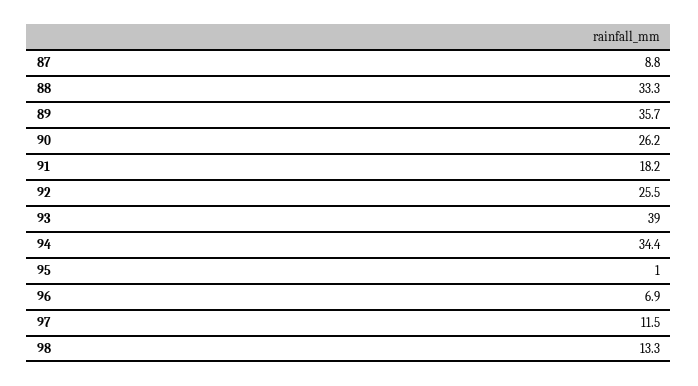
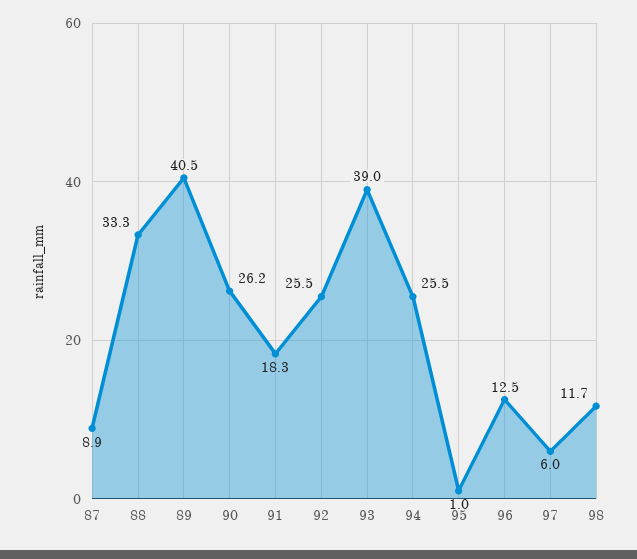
87: 8.8 -> 8.9
89: 35.7 -> 40.5
91: 18.2 -> 18.3
94: 34.4 -> 25.5
96: 6.9 -> 12.5
97: 11.5 -> 6
98: 13.3 -> 11.7

